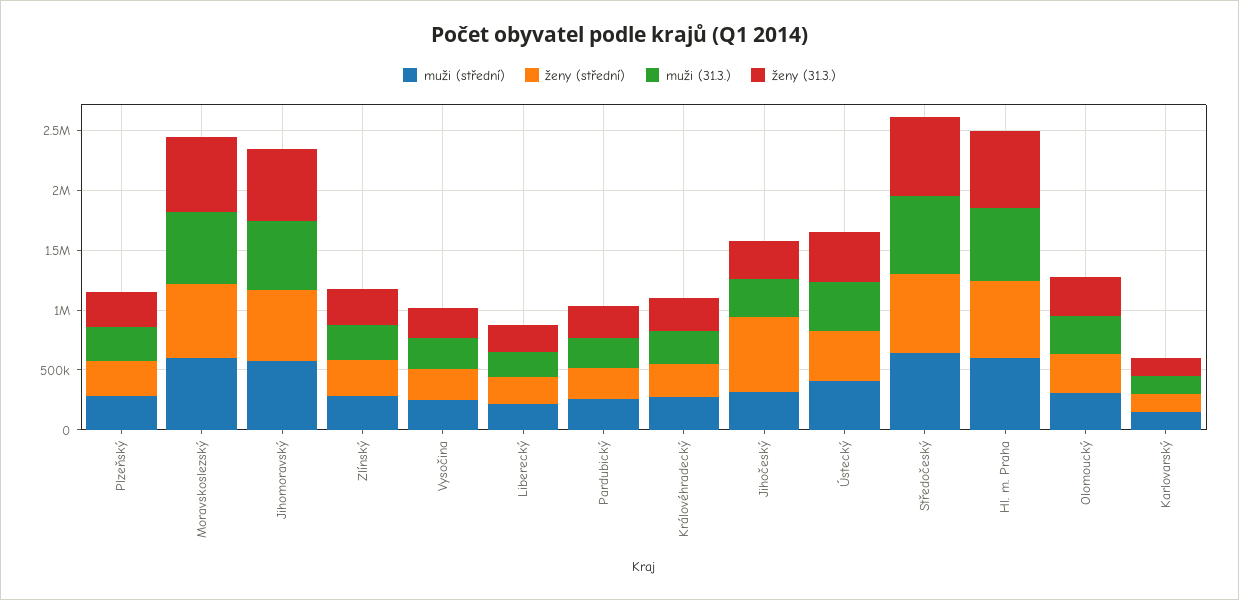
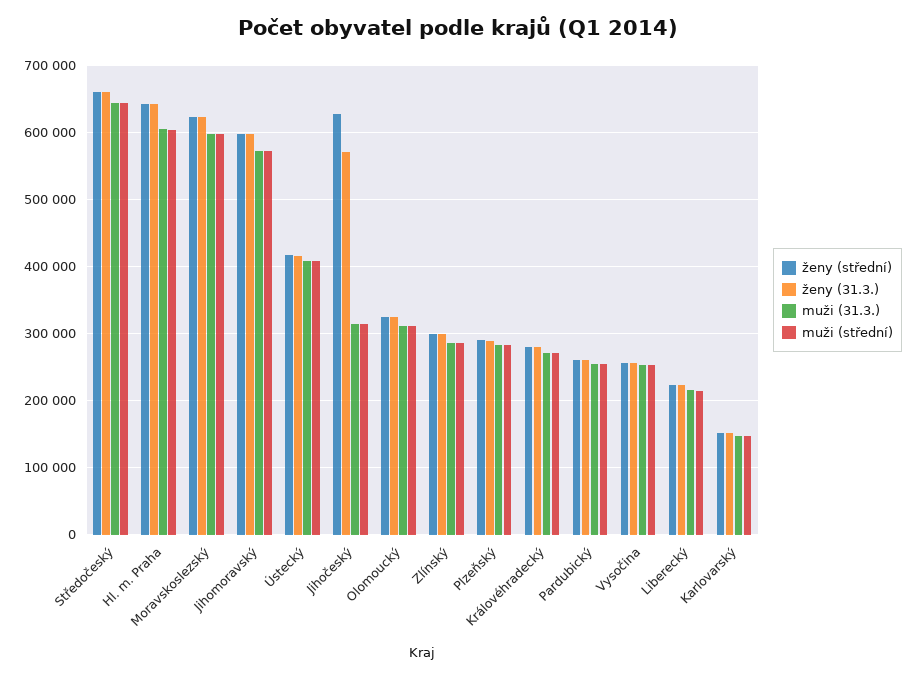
ženy (31.3.), Jihočeský: 300000 -> 570000

